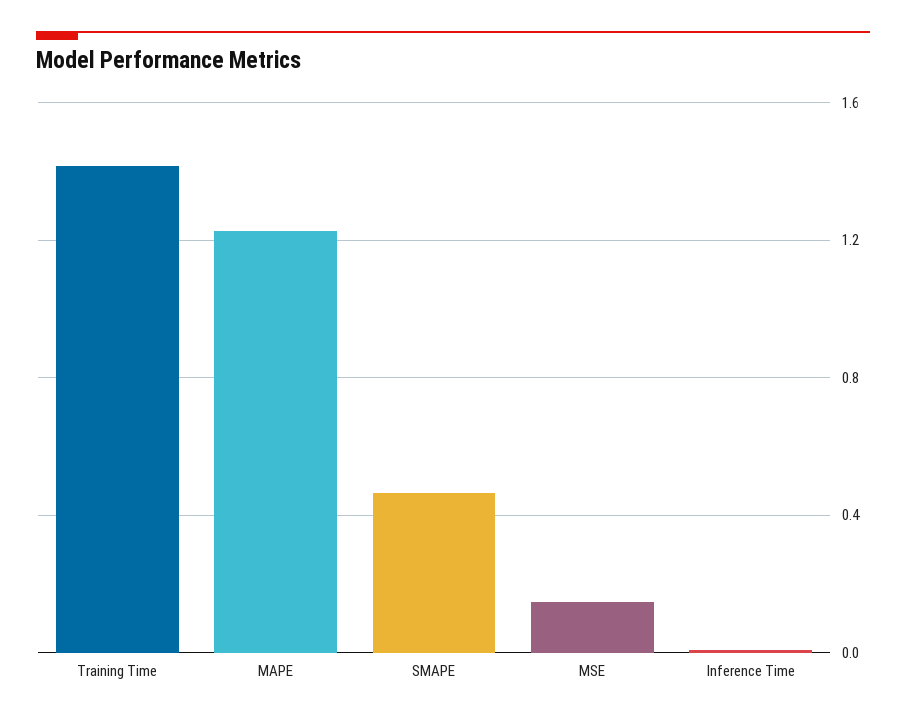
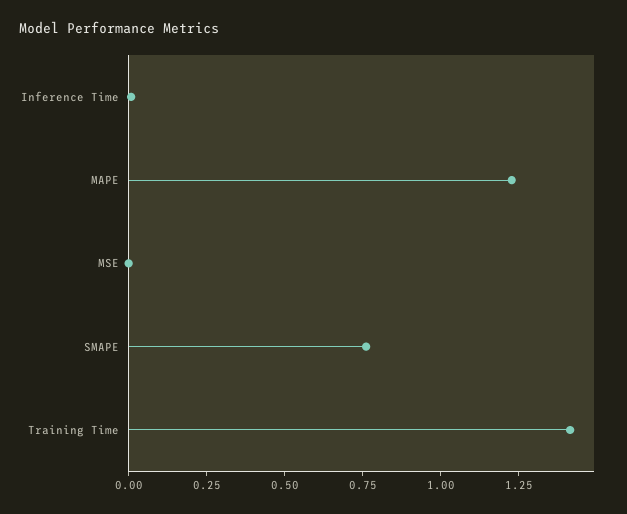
SMAPE: 0.45 -> 0.75
MSE: 0.15 -> 0

